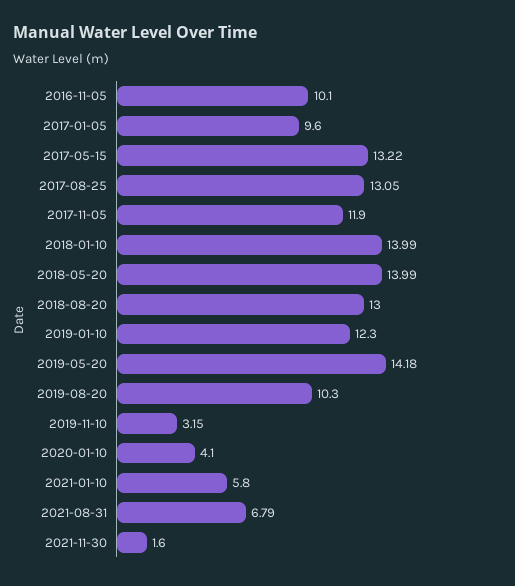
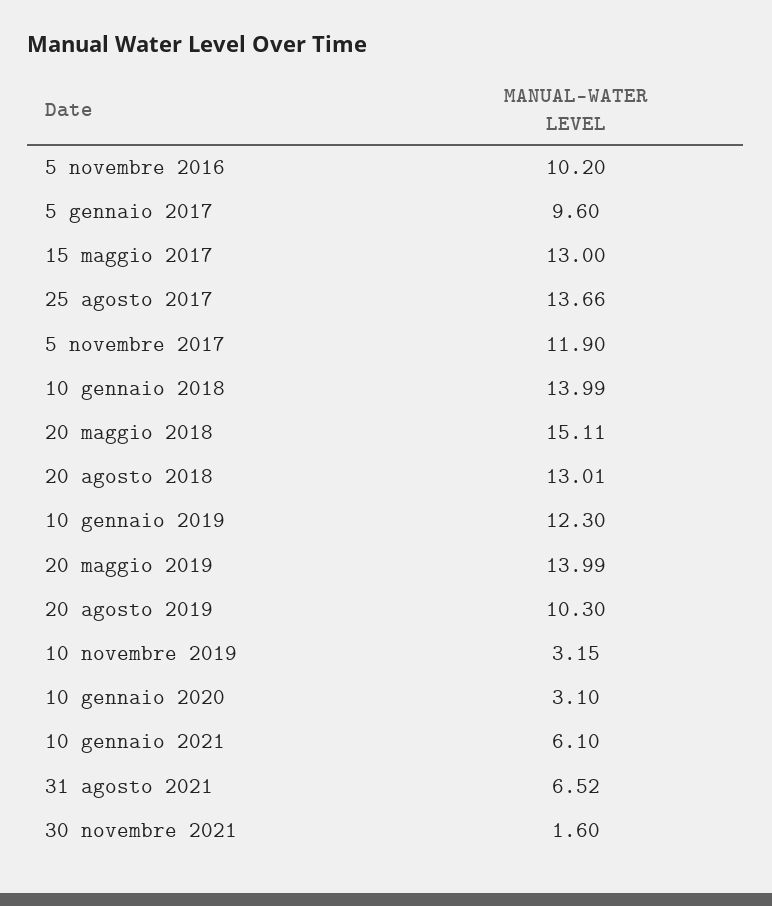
2016-11-05: 10.1 -> 10.2
2017-05-15: 13.22 -> 13
2017-08-25: 13.05 -> 13.66
2018-05-20: 13.99 -> 15.11
2018-08-20: 13 -> 13.01
2019-05-20: 14.18 -> 13.99
2020-01-10: 4.1 -> 3.1
2021-01-10: 5.8 -> 6.1
2021-08-31: 6.79 -> 6.52

